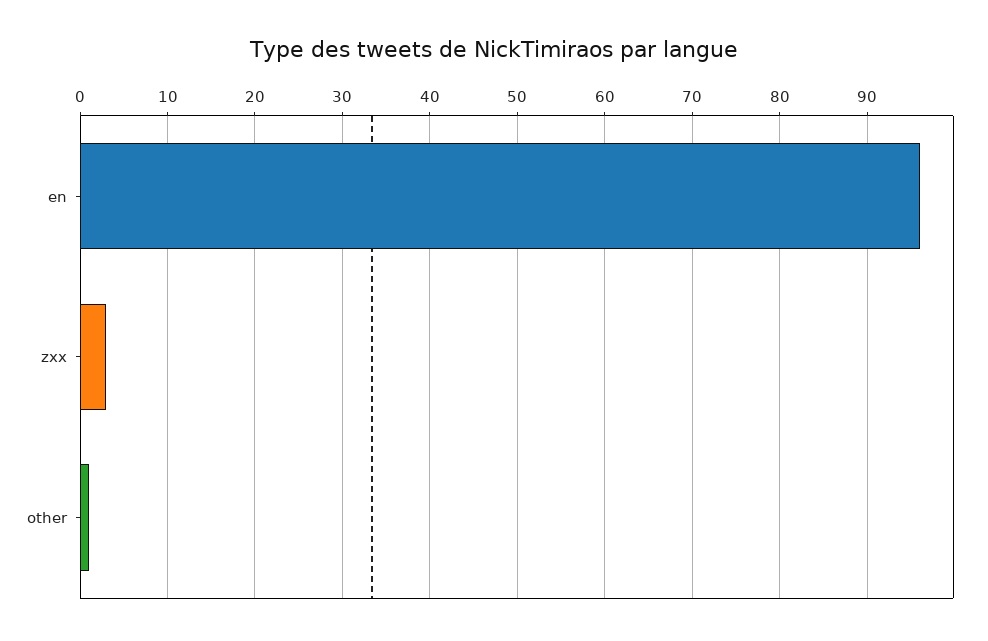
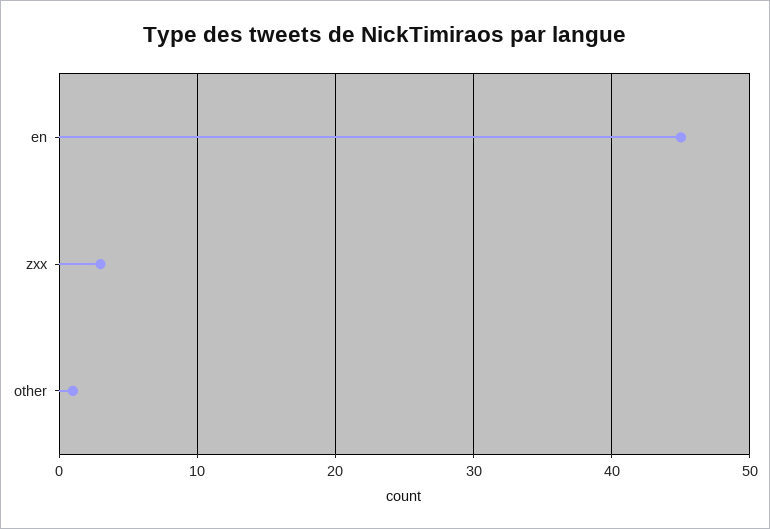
en: 96 -> 45

